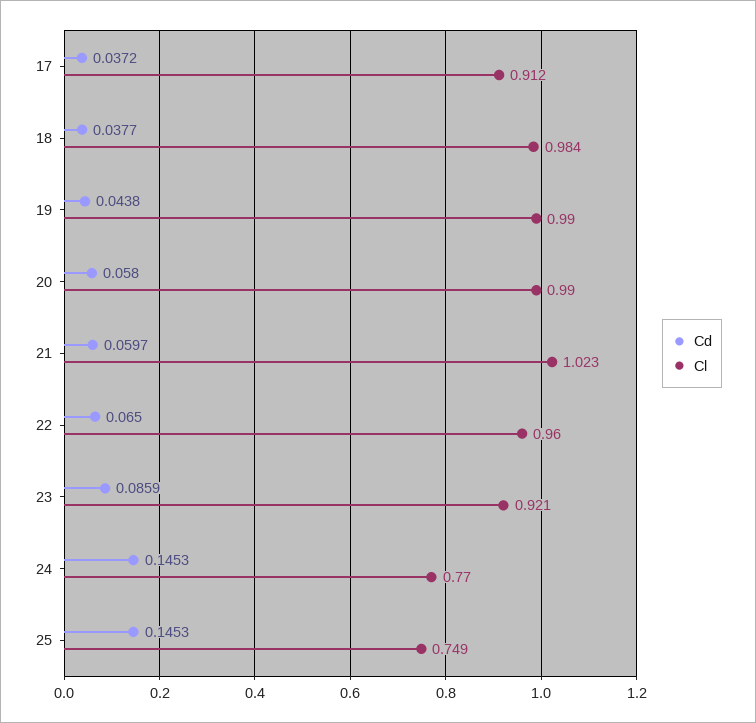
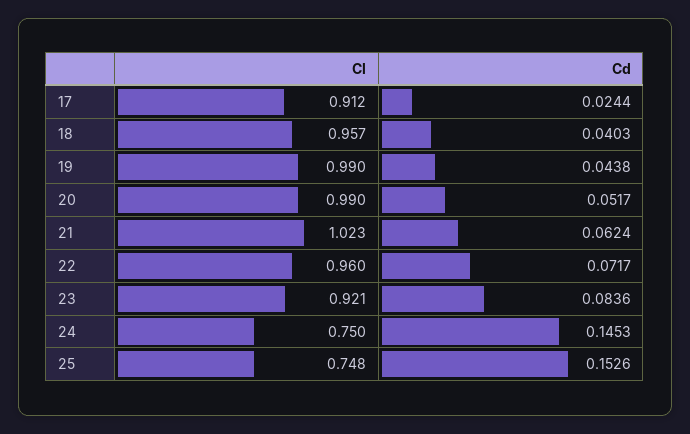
Cd, 17: 0.0372 -> 0.0244
Cd, 18: 0.0377 -> 0.0403
Cl, 18: 0.984 -> 0.957
Cd, 20: 0.058 -> 0.0517
Cd, 21: 0.0597 -> 0.0624
Cd, 22: 0.065 -> 0.0717
Cd, 23: 0.0859 -> 0.0836
Cl, 24: 0.77 -> 0.75
Cd, 25: 0.1453 -> 0.1526
Cl, 25: 0.749 -> 0.748

